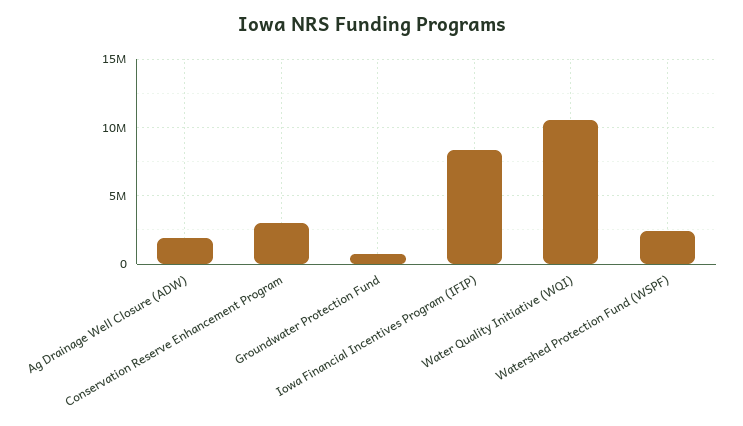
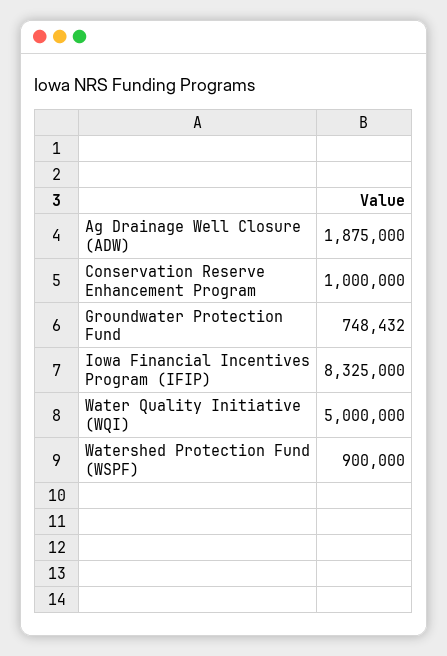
Conservation Reserve Enhancement Program: 3000000 -> 1000000
Water Quality Initiative (WQI): 10500000 -> 5000000
Watershed Protection Fund (WSPF): 2500000 -> 900000

